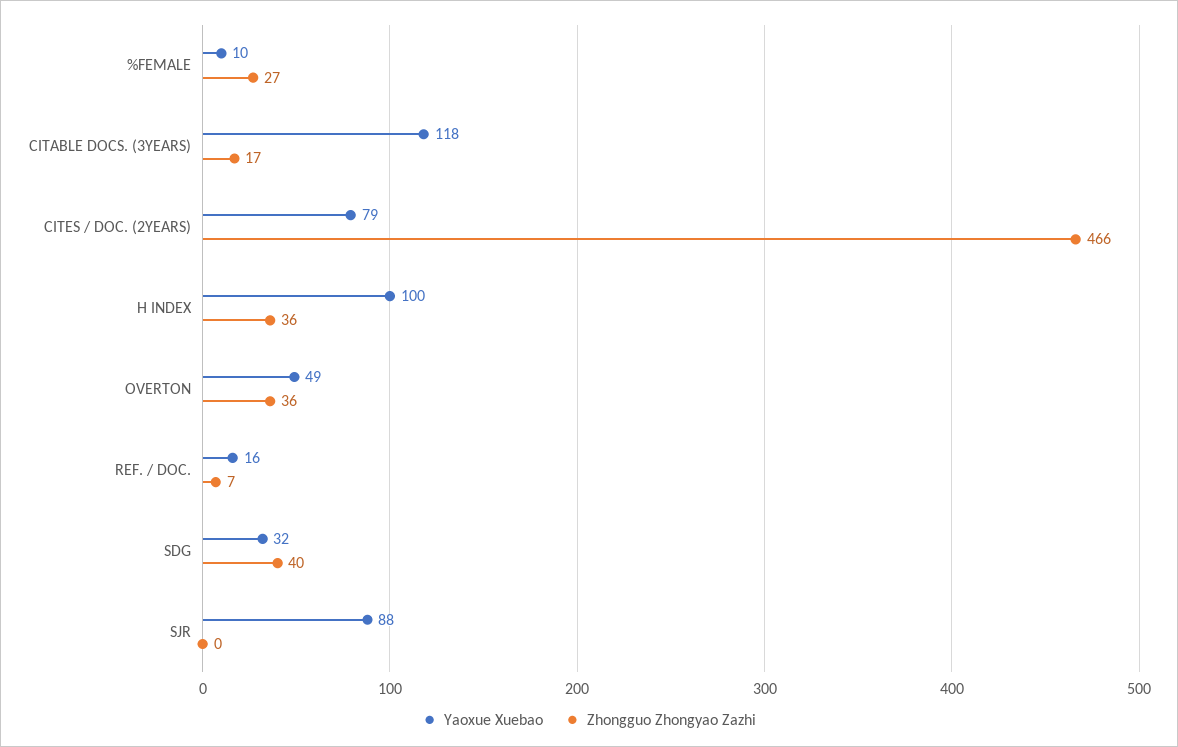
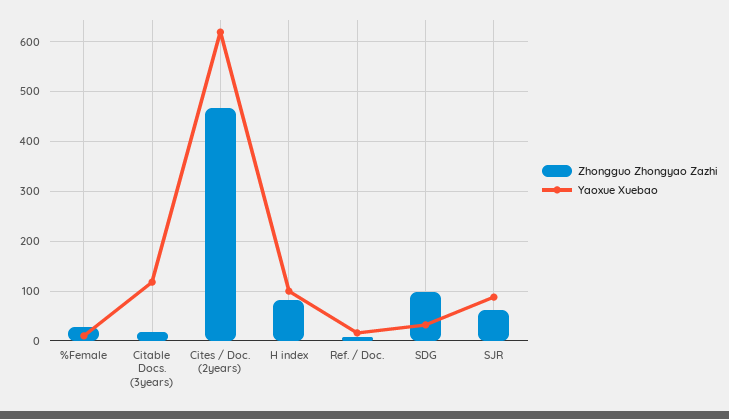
Yaoxue Xuebao, CITES / DOC. (2YEARS): 79 -> 620
Zhongguo Zhongyao Zazhi, H INDEX: 36 -> 80
Yaoxue Xuebao, OVERTON: 49 -> none
Zhongguo Zhongyao Zazhi, OVERTON: 36 -> none
Zhongguo Zhongyao Zazhi, SDG: 40 -> 100
Zhongguo Zhongyao Zazhi, SJR: 0 -> 60

